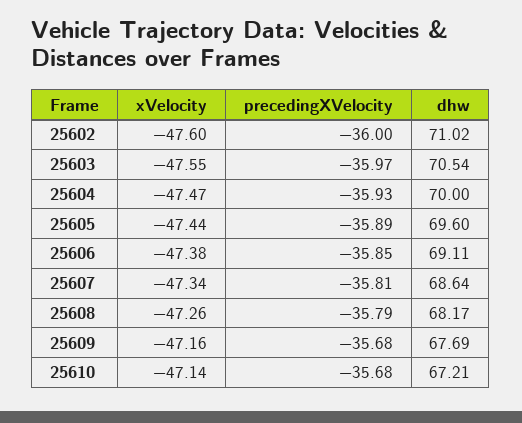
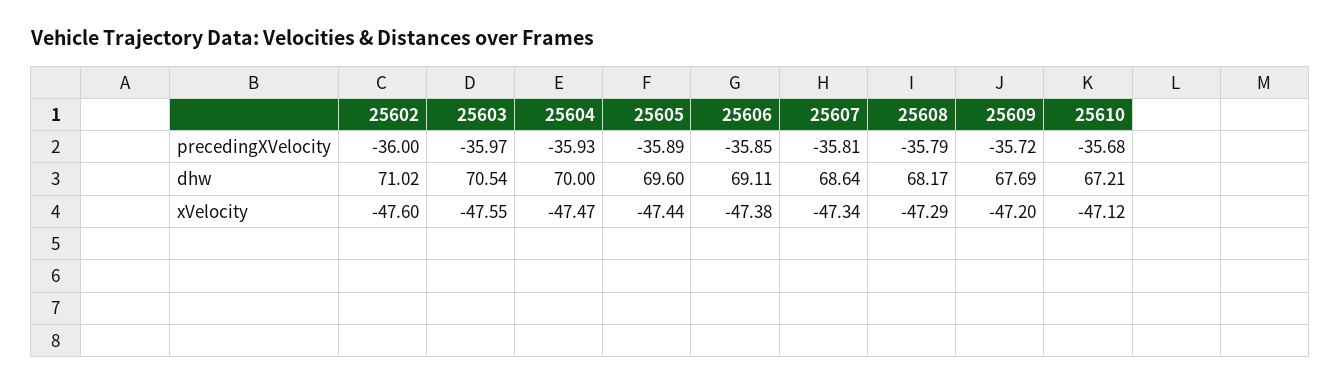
xVelocity, 25608: -47.26 -> -47.29
xVelocity, 25609: -47.16 -> -47.2
precedingXVelocity, 25609: -35.68 -> -35.72
xVelocity, 25610: -47.14 -> -47.12

